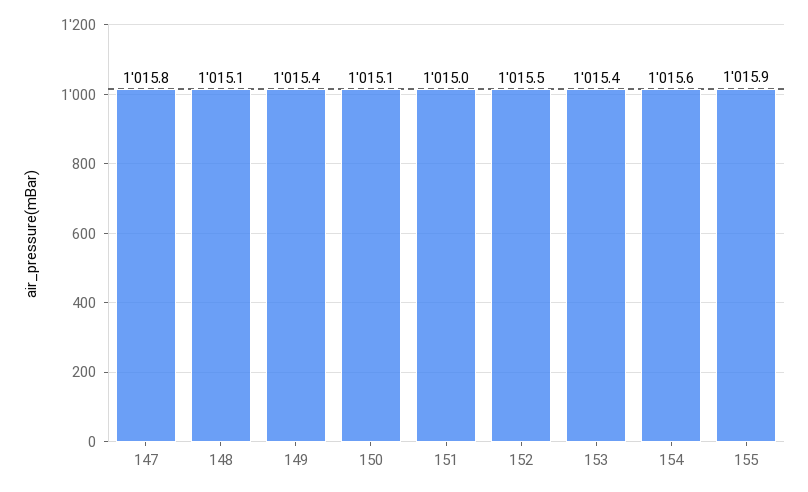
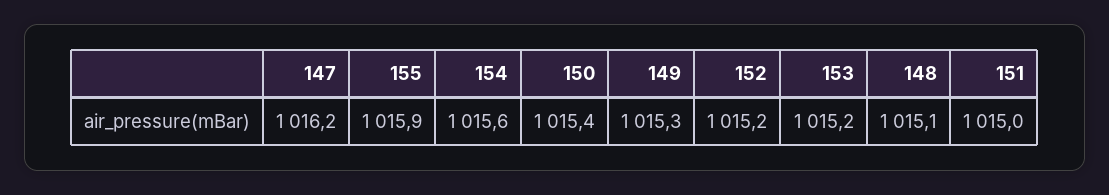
147: 1015.8 -> 1016.2
149: 1015.4 -> 1015.3
150: 1015.1 -> 1015.4
152: 1015.5 -> 1015.2
153: 1015.4 -> 1015.2

